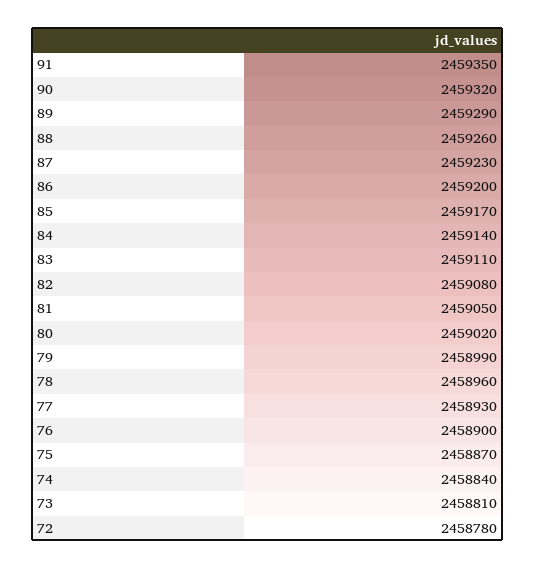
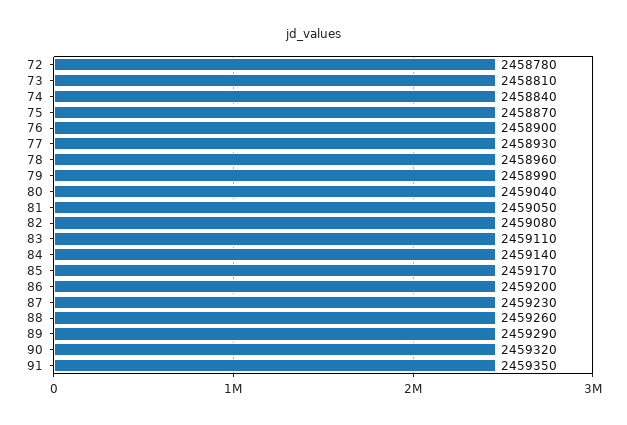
80: 2459020 -> 2459040

